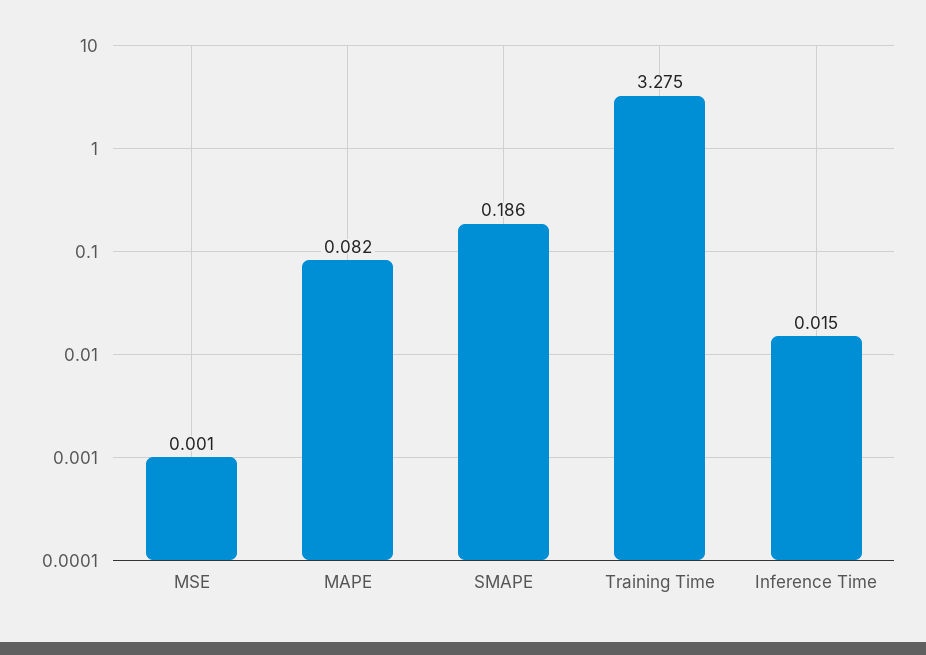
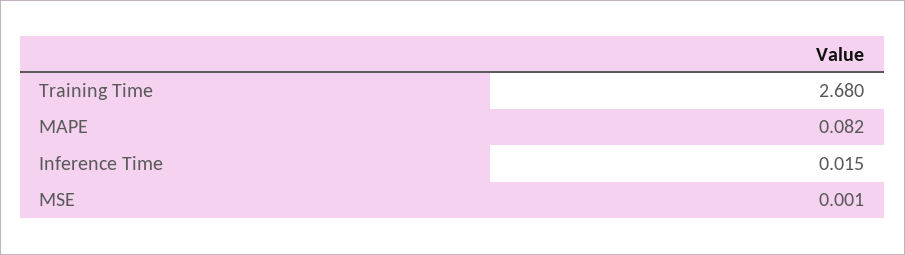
SMAPE: 0.186 -> none
Training Time: 3.275 -> 2.68

